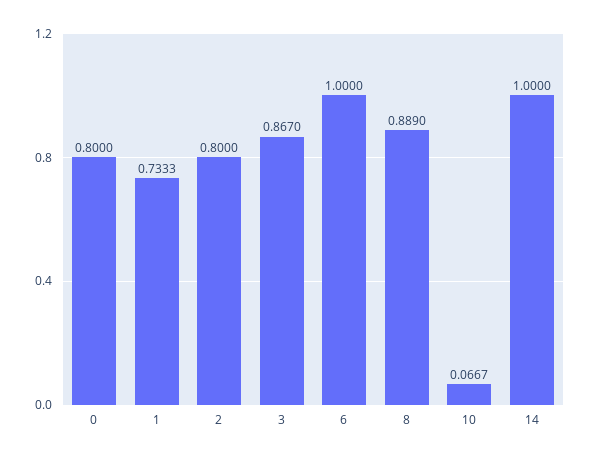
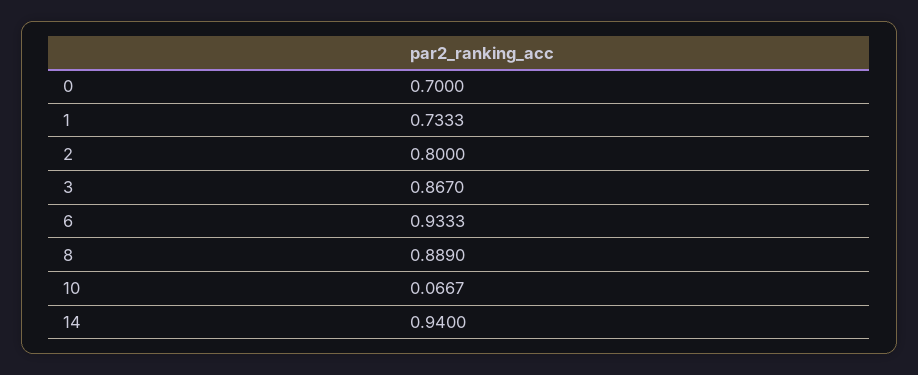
0: 0.8 -> 0.7
6: 1 -> 0.9333
14: 1 -> 0.94

